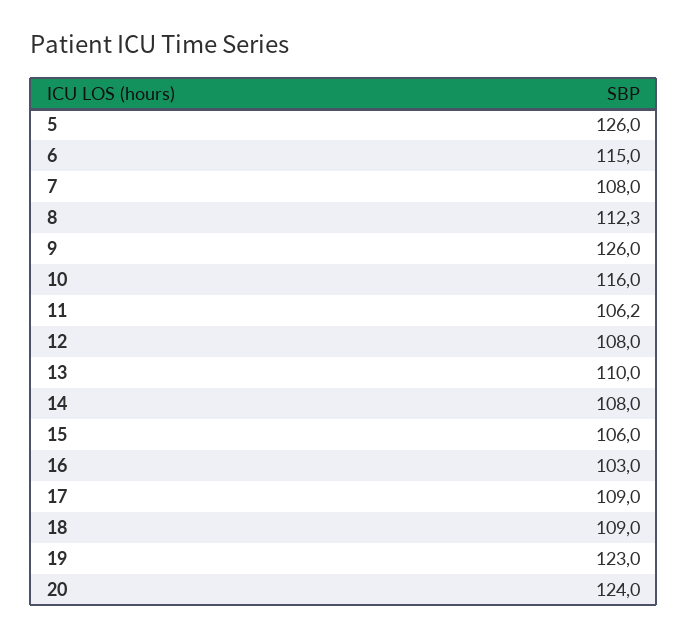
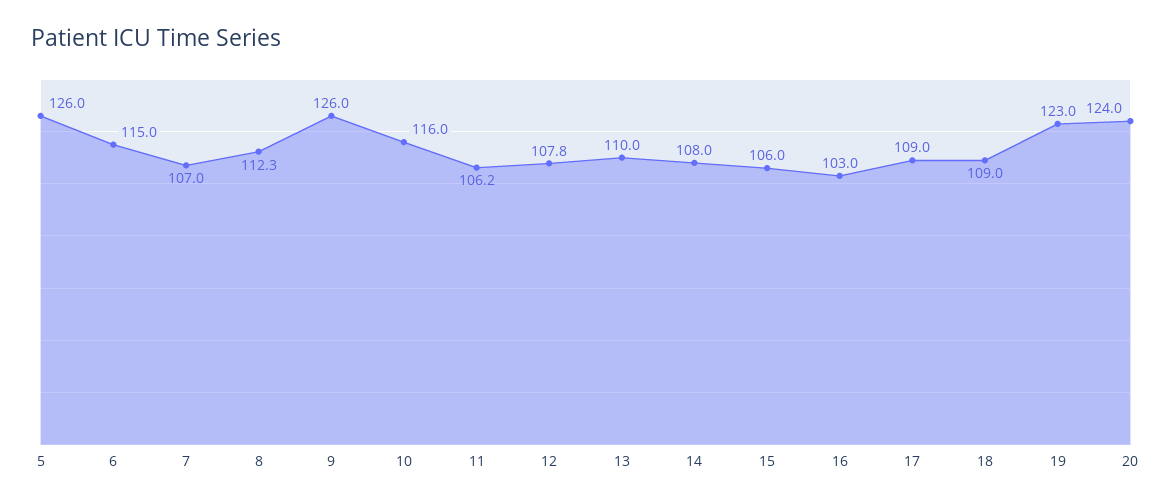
7: 108 -> 107
12: 108 -> 107.8

